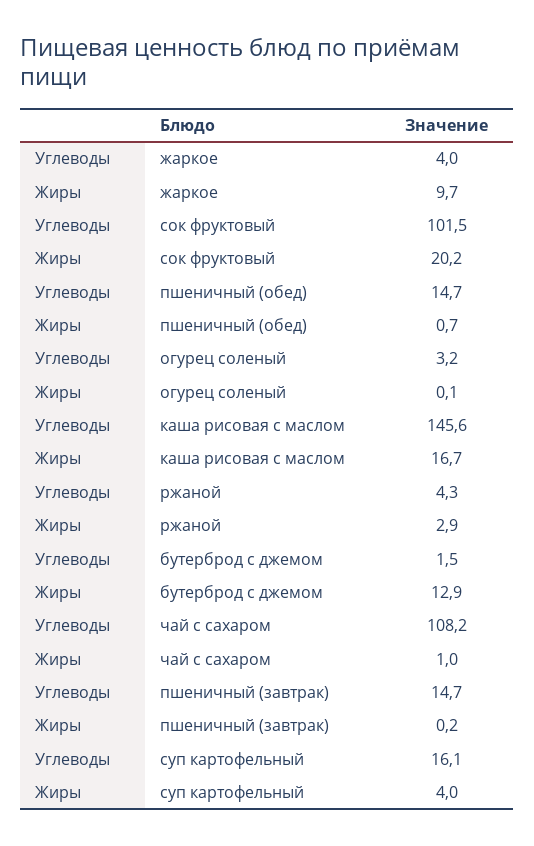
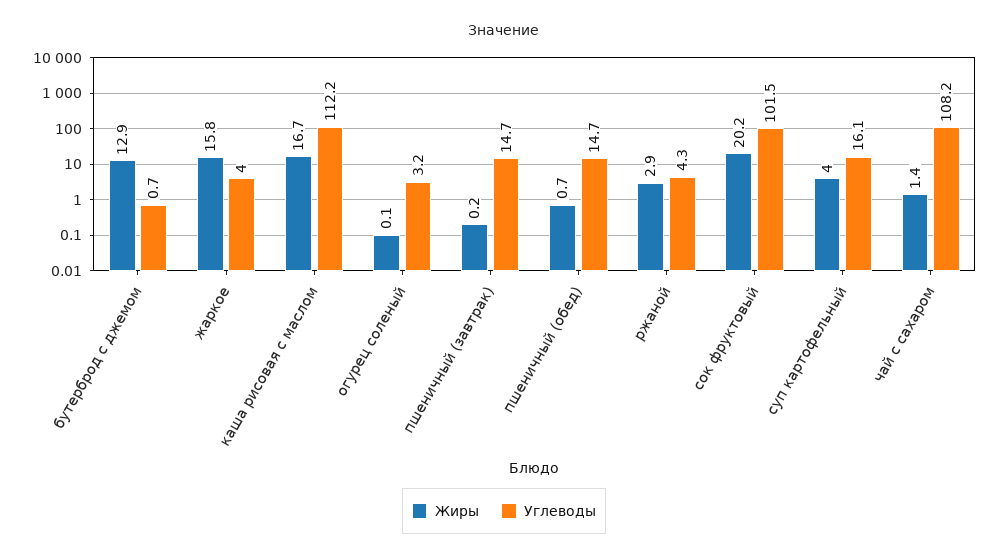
Жиры, жаркое: 9.7 -> 15.8
Углеводы, каша рисовая с маслом: 145.6 -> 112.2
Углеводы, бутерброд с джемом: 1.5 -> 0.7
Жиры, чай с сахаром: 1 -> 1.4

